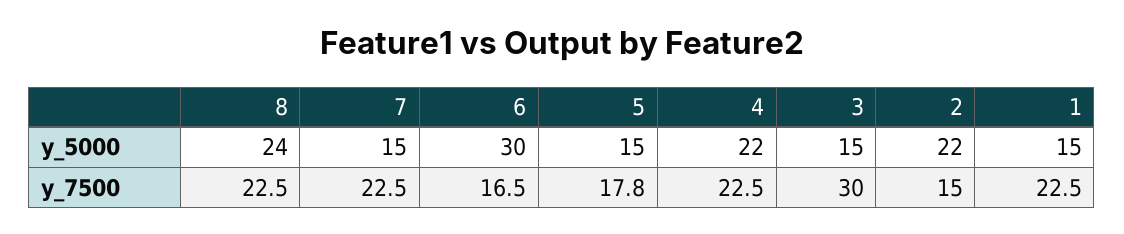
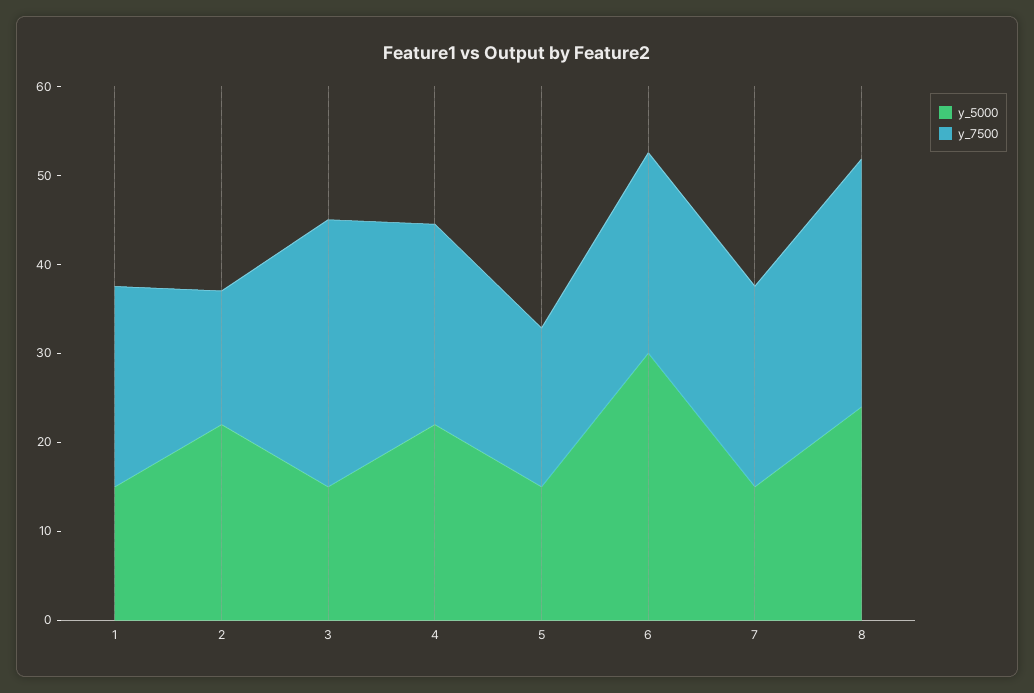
y_7500, 8: 22.5 -> 28
y_7500, 6: 16.5 -> 22

